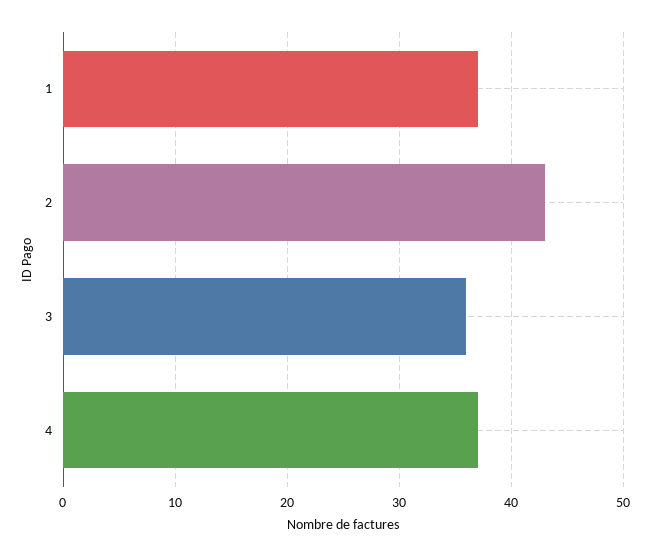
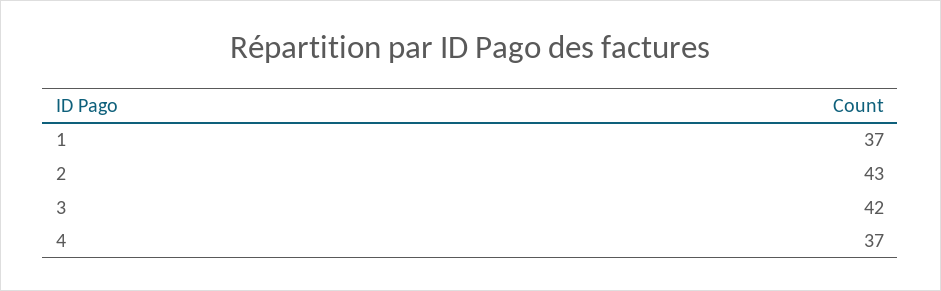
3: 36 -> 42

